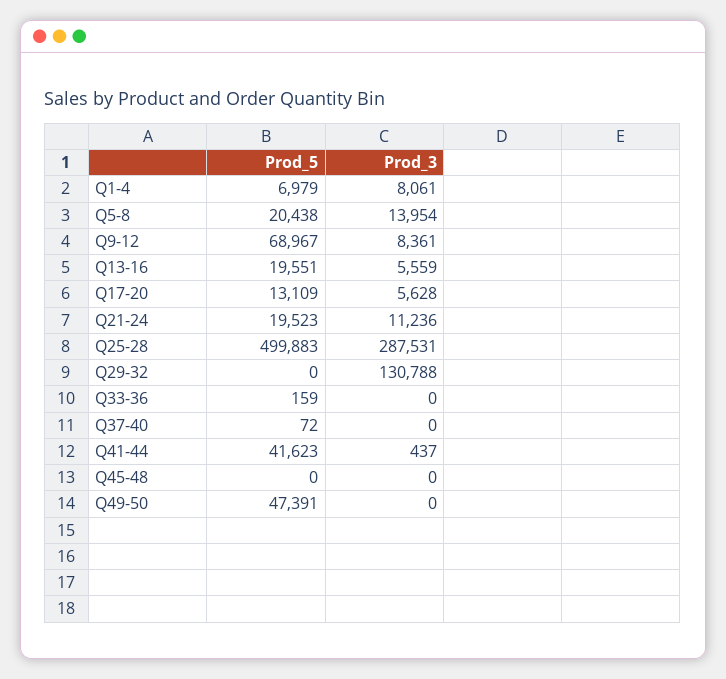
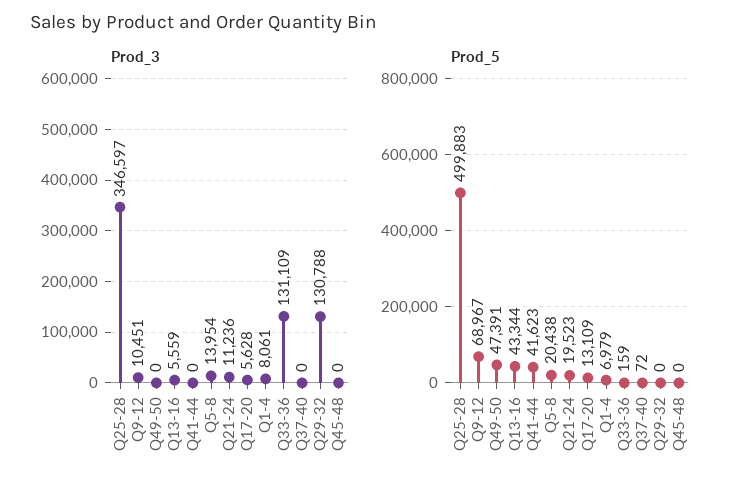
Prod_3, Q9-12: 8361 -> 10451
Prod_5, Q13-16: 19551 -> 43344
Prod_3, Q25-28: 287531 -> 346597
Prod_3, Q33-36: 0 -> 131109
Prod_3, Q41-44: 437 -> 0

